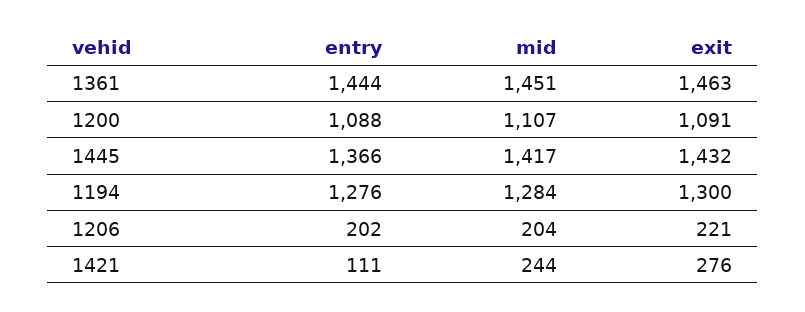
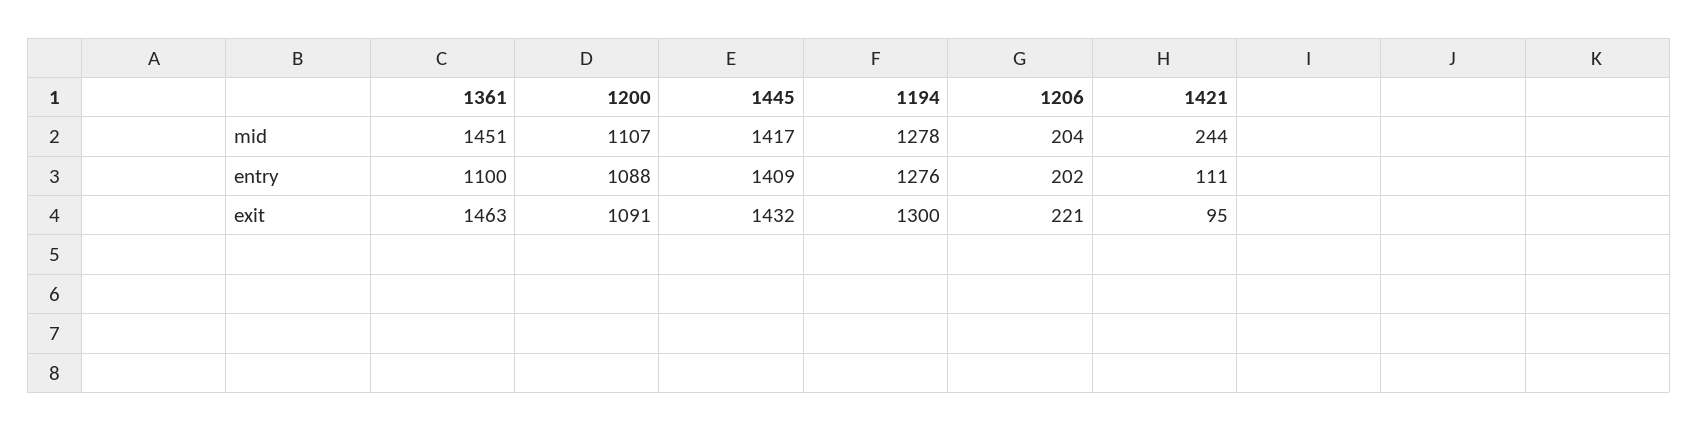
entry, 1361: 1444 -> 1100
entry, 1445: 1366 -> 1409
mid, 1194: 1284 -> 1278
exit, 1421: 276 -> 95

